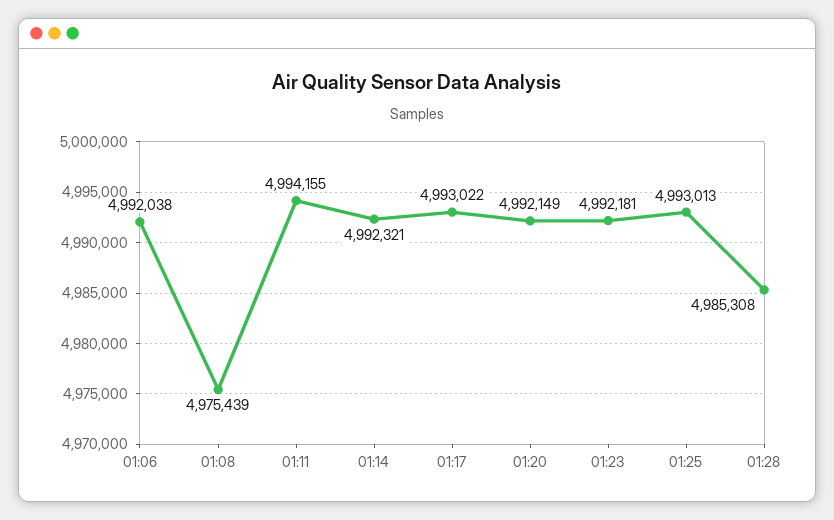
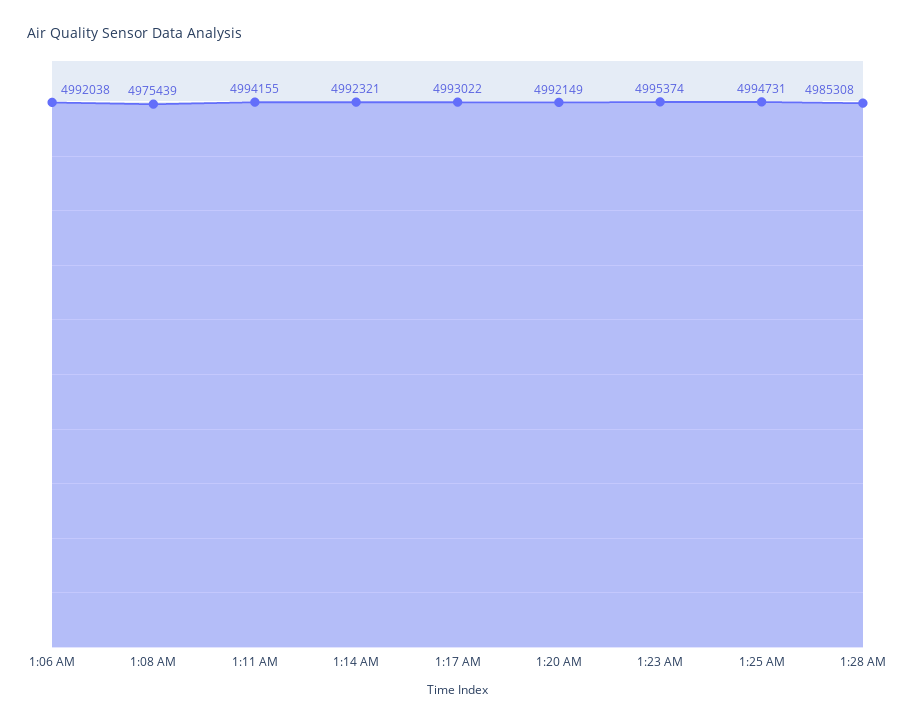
01:23: 4992181 -> 4995374
01:25: 4993013 -> 4994731

